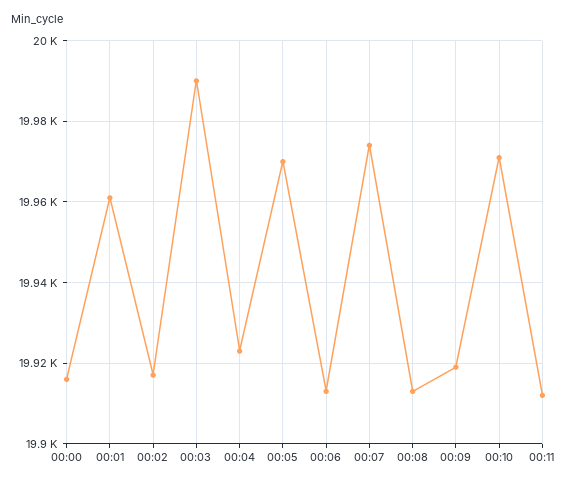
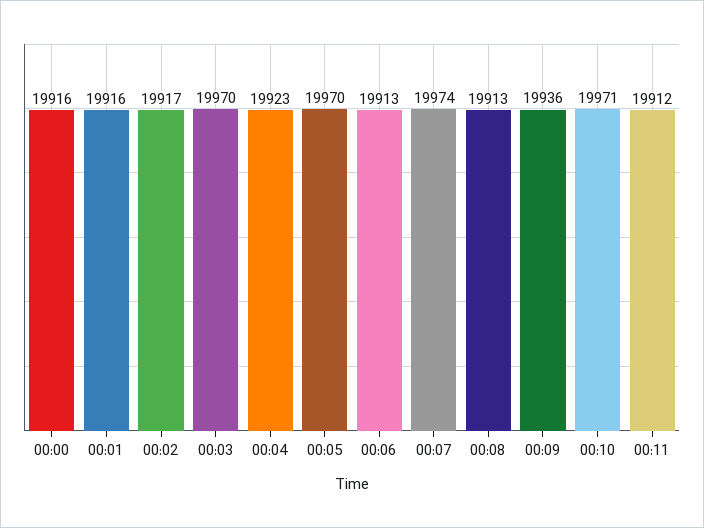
00:01: 19960 -> 19916
00:03: 19990 -> 19970
00:09: 19920 -> 19936

